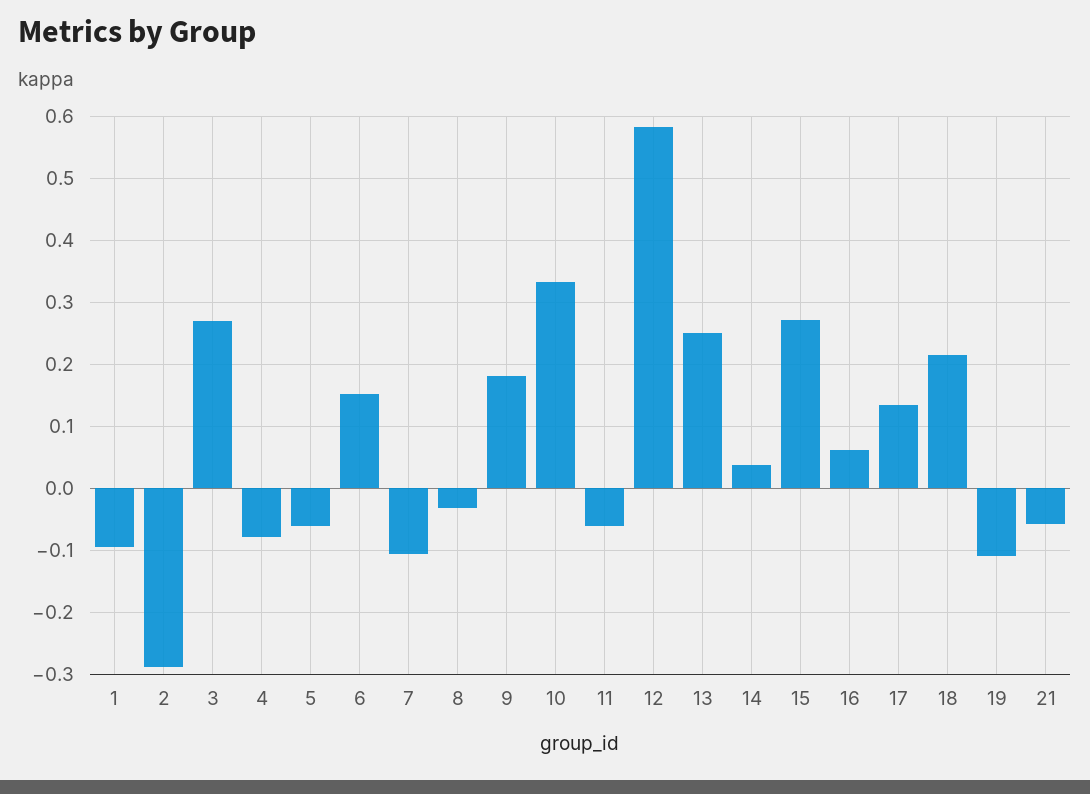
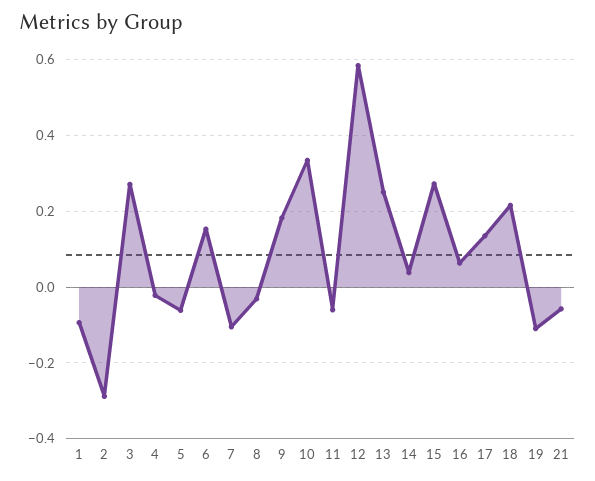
4: -0.08 -> -0.02

